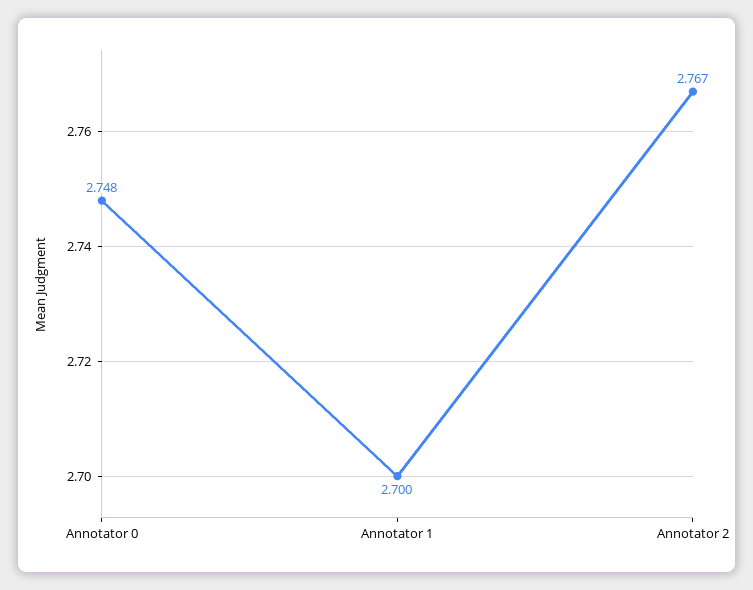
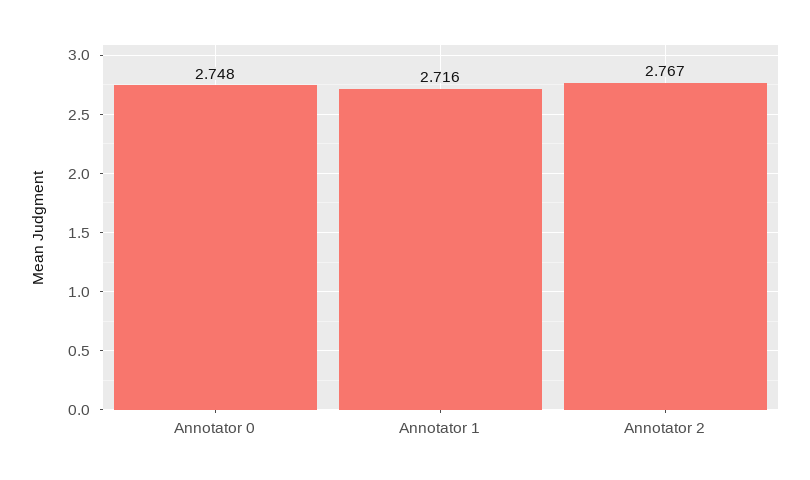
Annotator 1: 2.7 -> 2.716

